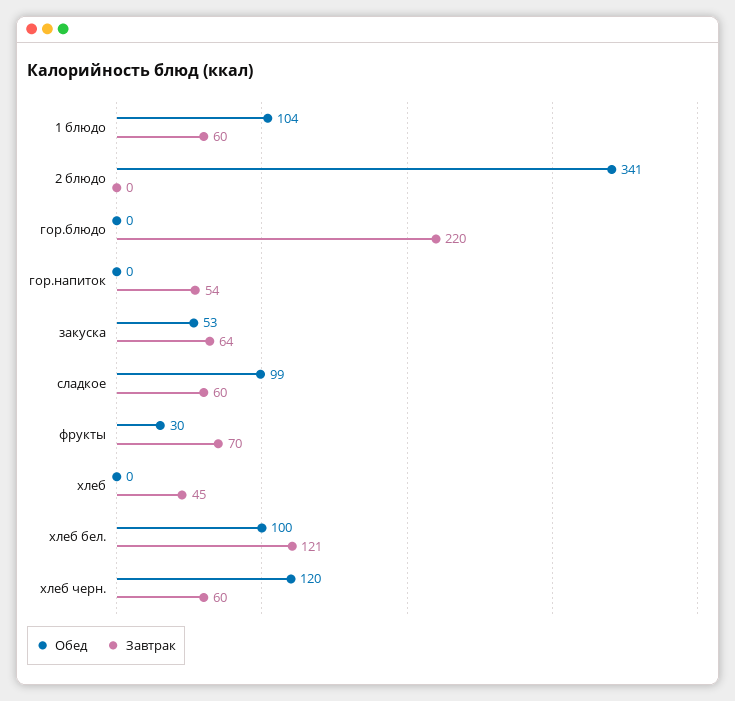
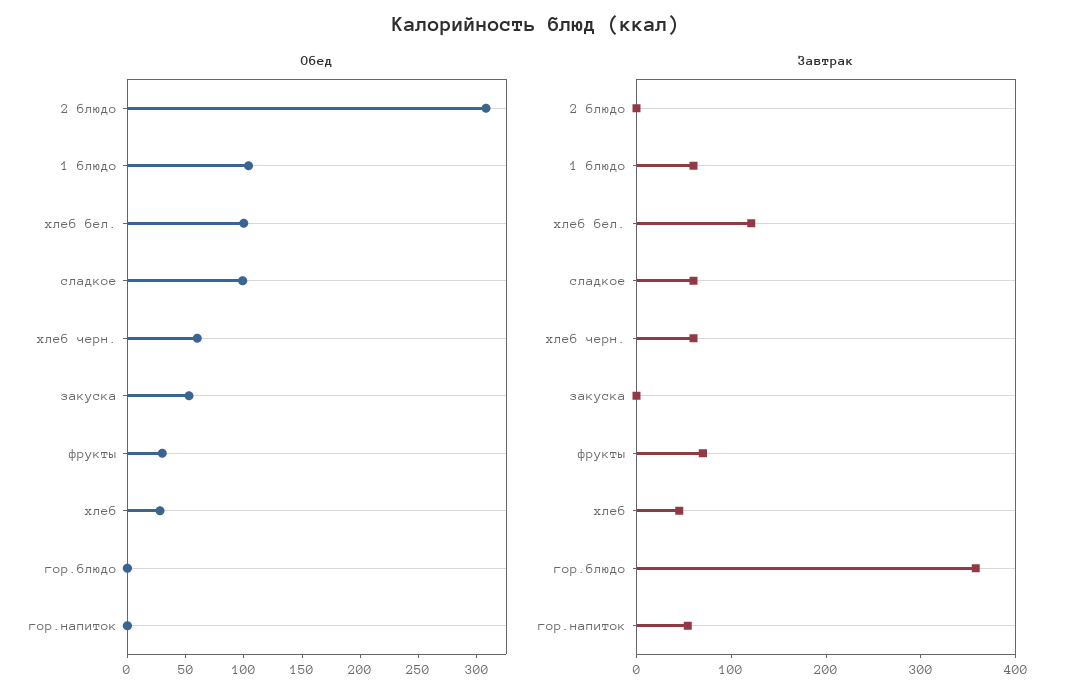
Обед, 2 блюдо: 341 -> 310
Завтрак, гор.блюдо: 220 -> 360
Завтрак, закуска: 64 -> 0
Обед, хлеб: 0 -> 30
Обед, хлеб черн.: 120 -> 60

